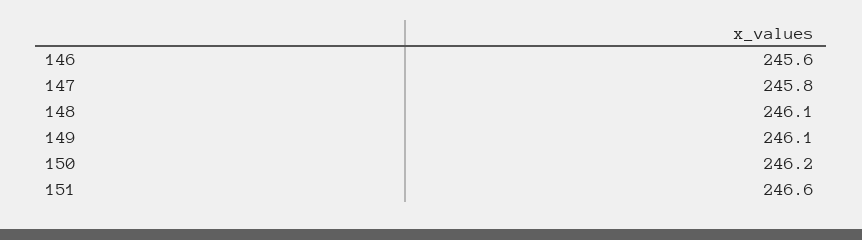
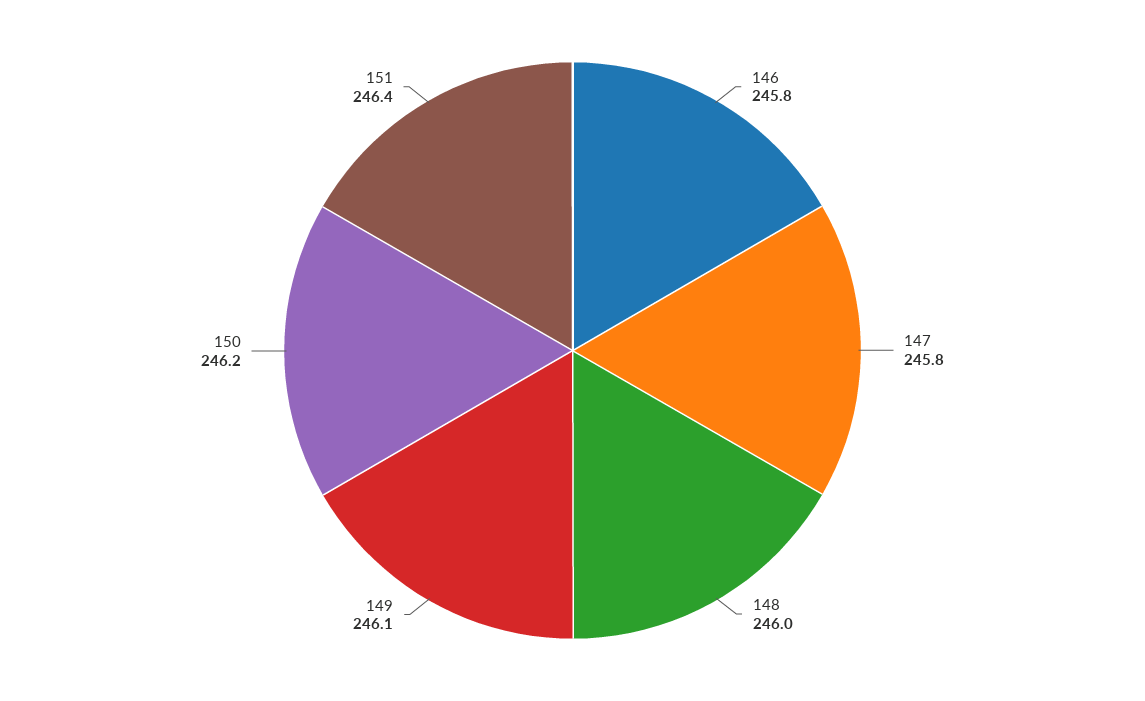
146: 245.6 -> 245.8
148: 246.1 -> 246
151: 246.6 -> 246.4

